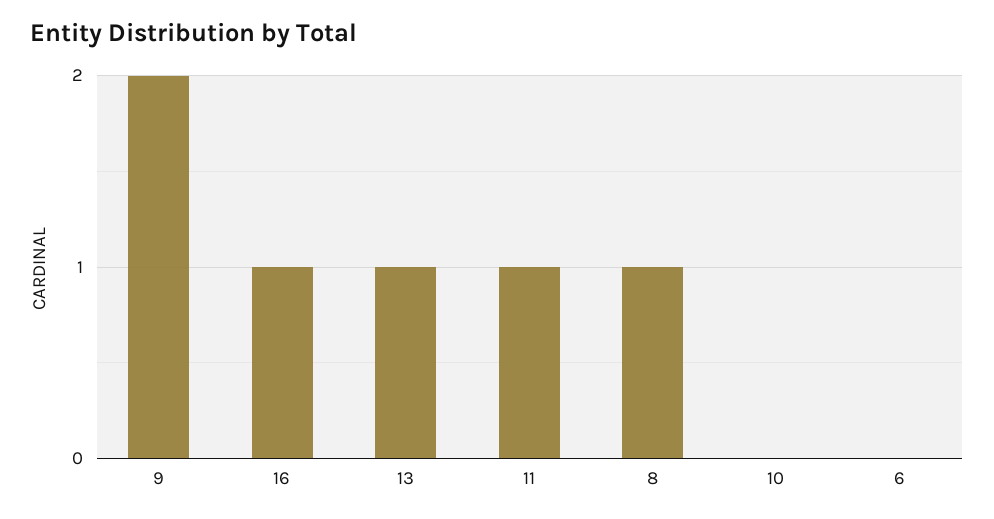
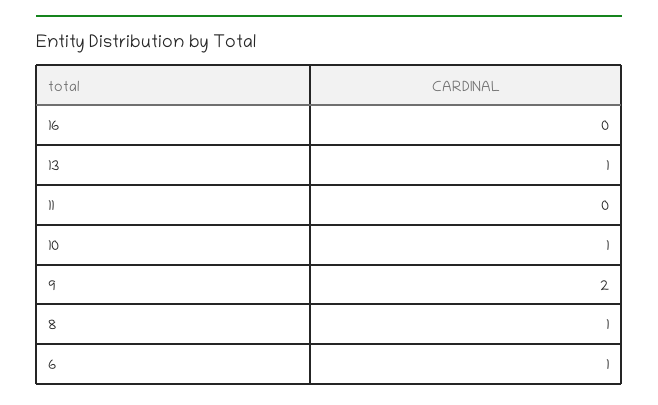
16: 1 -> 0
11: 1 -> 0
10: 0 -> 1
6: 0 -> 1

